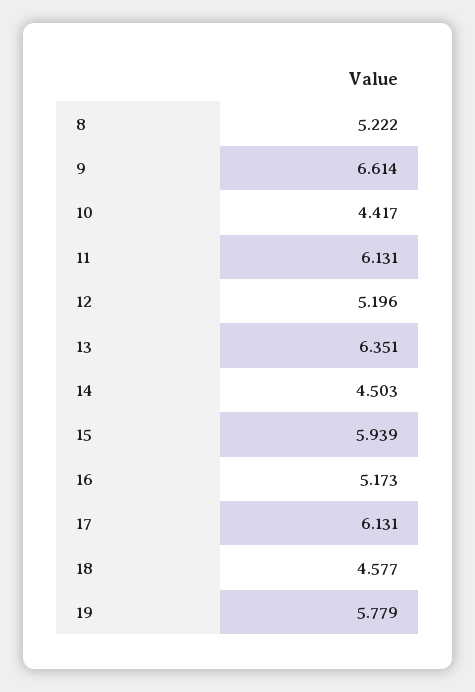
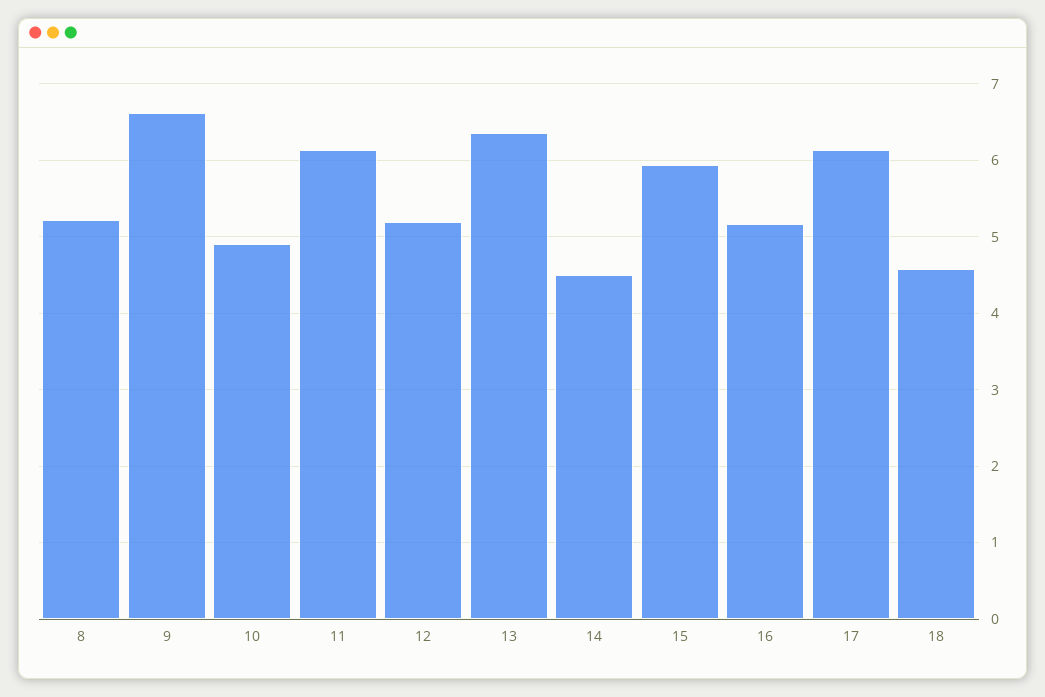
10: 4.417 -> 4.9
19: 5.779 -> none

